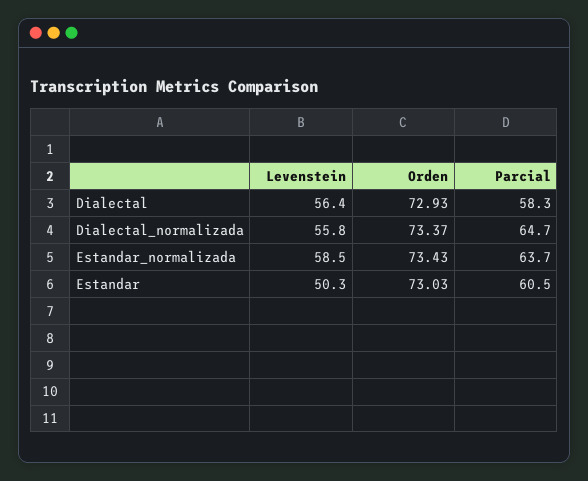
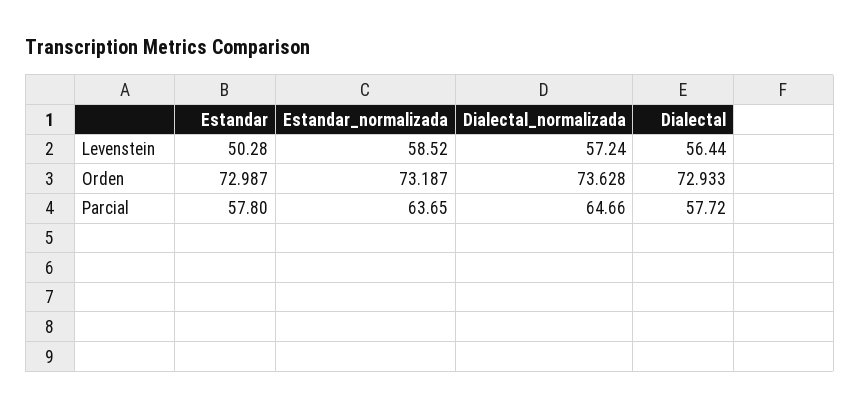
Parcial, Dialectal: 58.3 -> 57.72
Levenstein, Dialectal_normalizada: 55.8 -> 57.24
Orden, Dialectal_normalizada: 73.37 -> 73.628
Orden, Estandar_normalizada: 73.43 -> 73.187
Orden, Estandar: 73.03 -> 72.987
Parcial, Estandar: 60.5 -> 57.8

